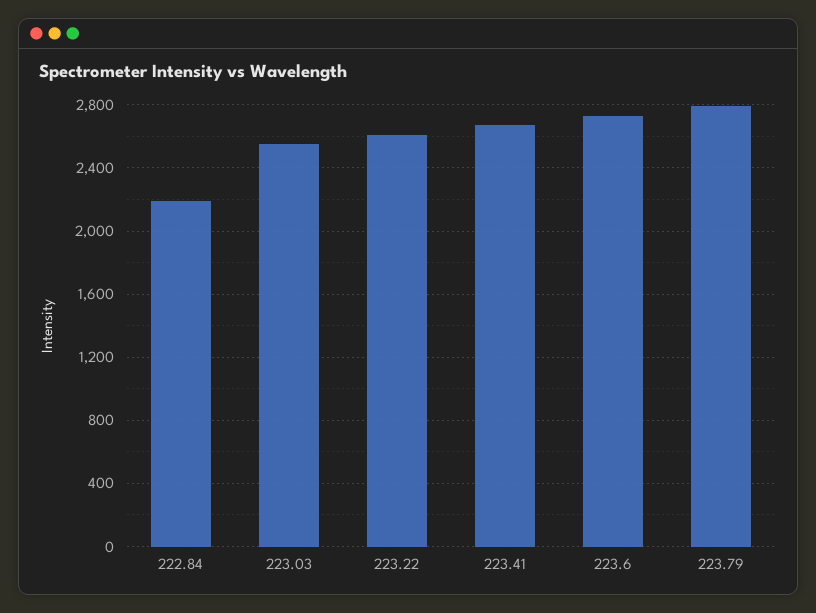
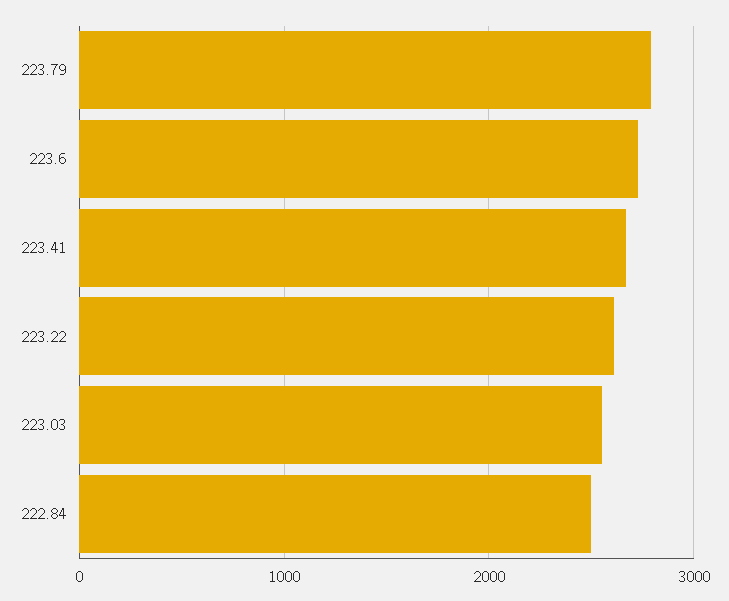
222.84: 2200 -> 2500

